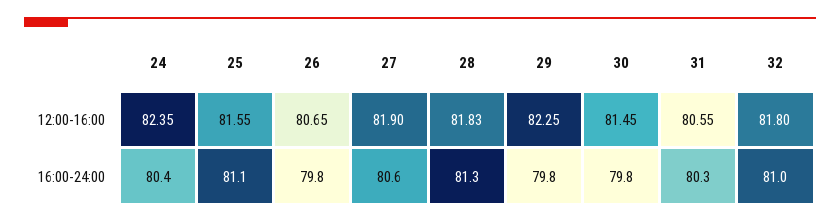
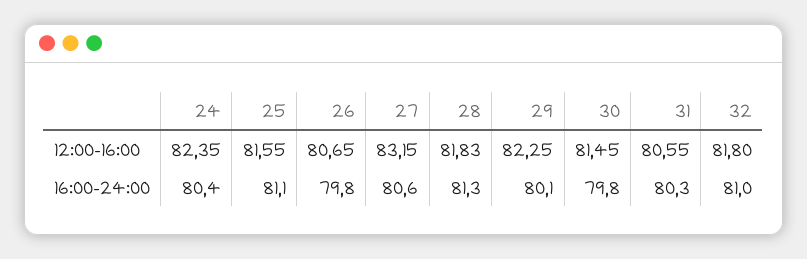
27, 12:00-16:00: 81.9 -> 83.15
29, 16:00-24:00: 79.8 -> 80.1

